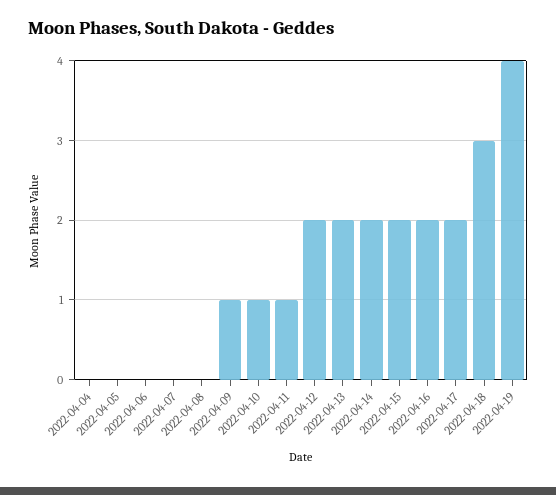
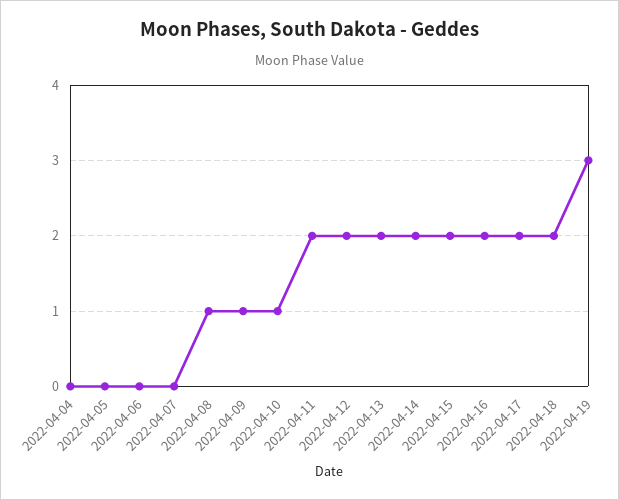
2022-04-08: 0 -> 1
2022-04-11: 1 -> 2
2022-04-18: 3 -> 2
2022-04-19: 4 -> 3

